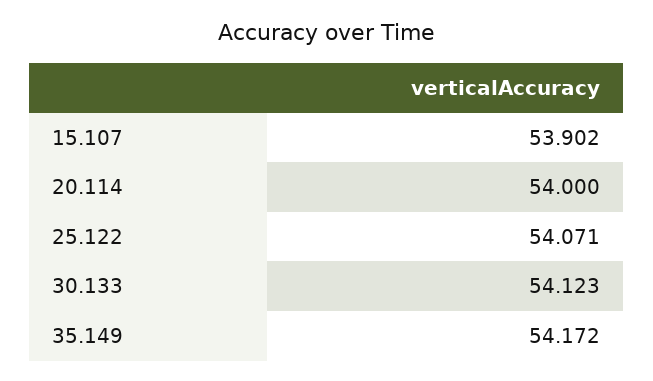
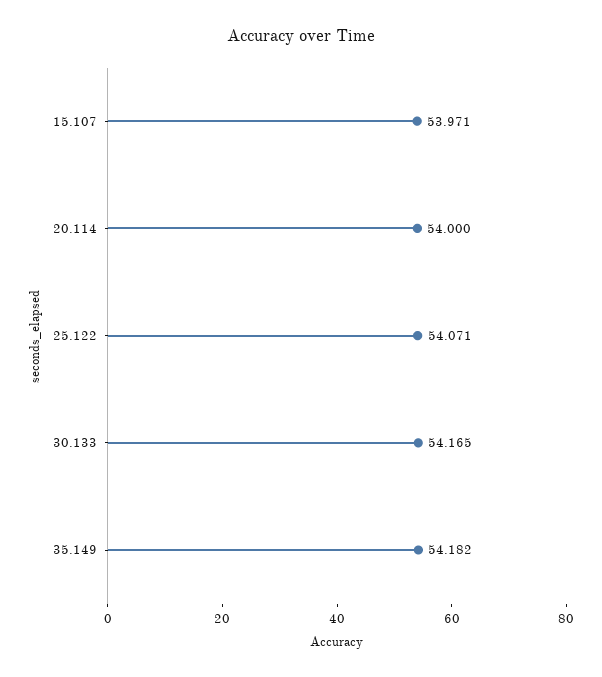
15.107: 53.902 -> 53.971
30.133: 54.123 -> 54.165
35.149: 54.172 -> 54.182

